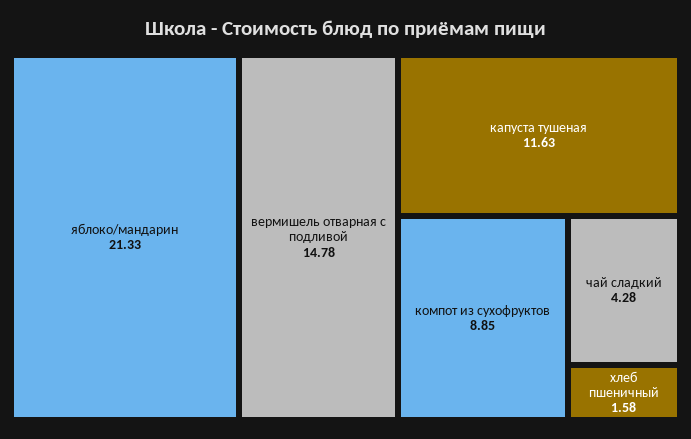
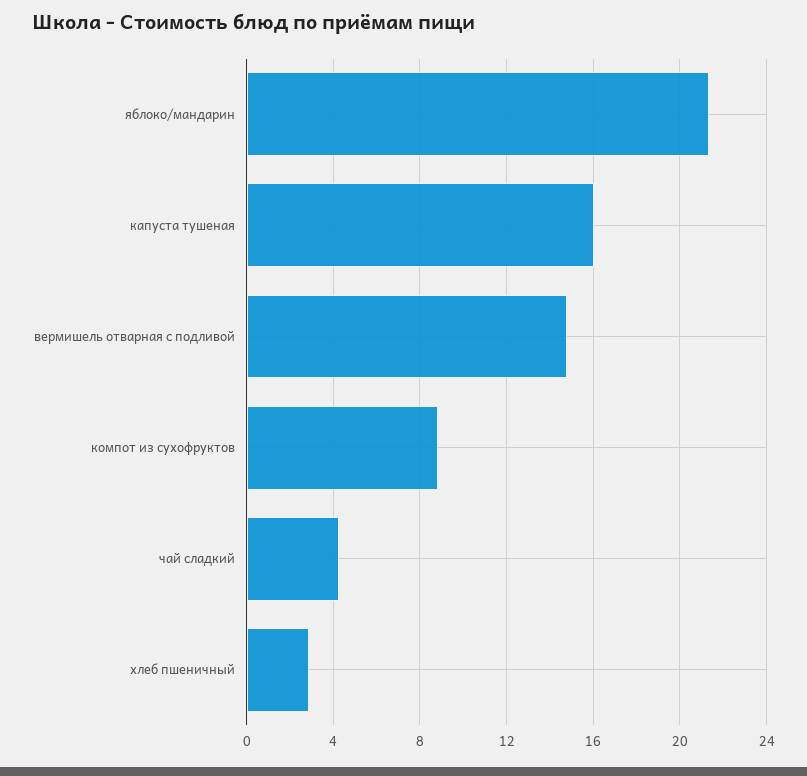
капуста тушеная: 11.63 -> 16
хлеб пшеничный: 1.58 -> 3

